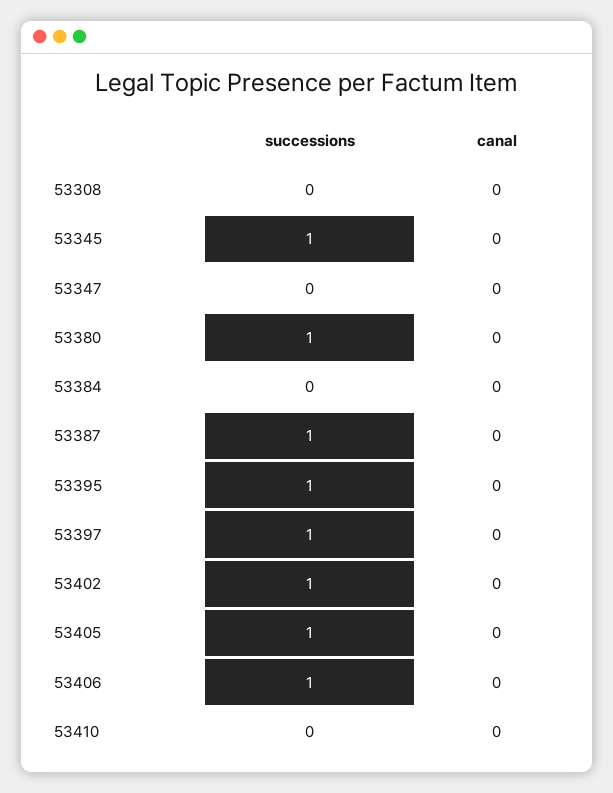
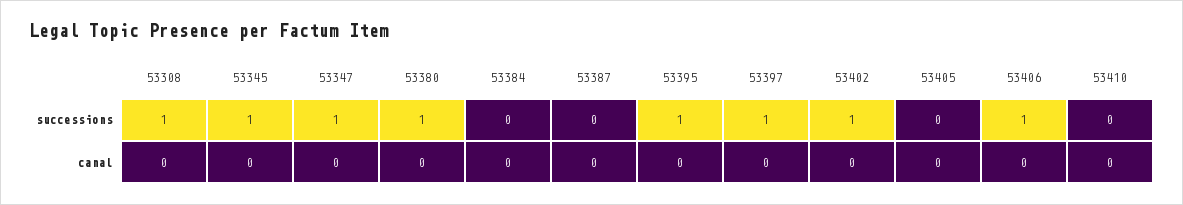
successions, 53308: 0 -> 1
successions, 53347: 0 -> 1
successions, 53387: 1 -> 0
successions, 53405: 1 -> 0

